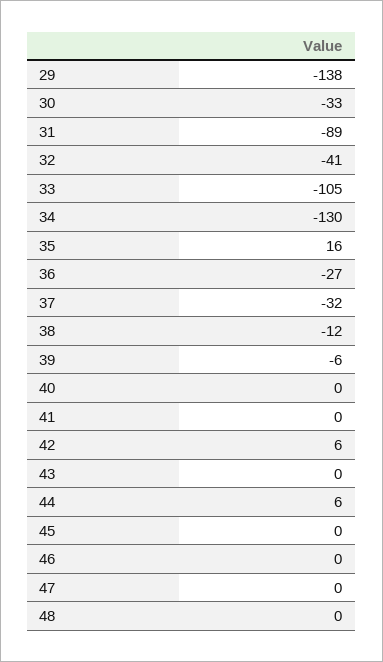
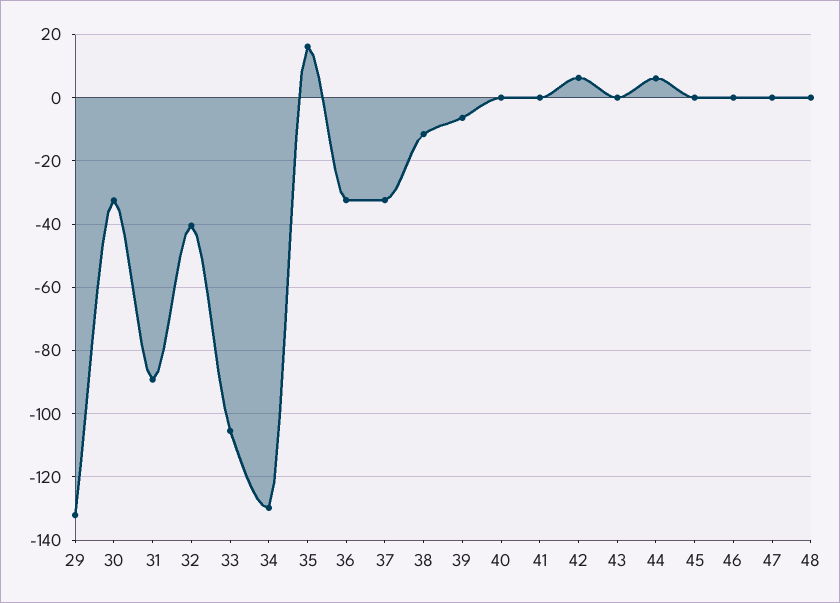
29: -138 -> -132
36: -27 -> -32

